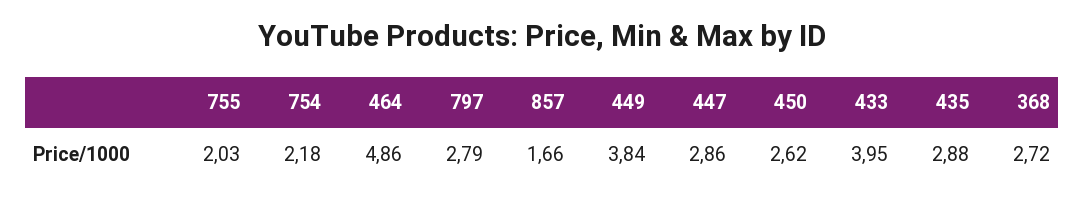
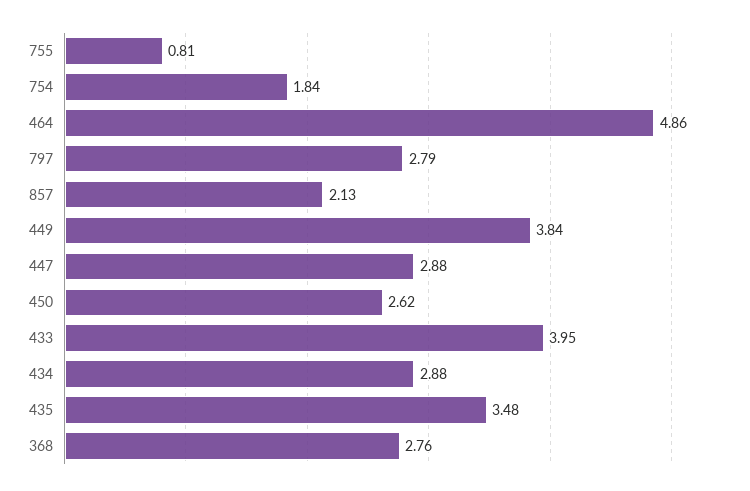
755: 2.03 -> 0.81
754: 2.18 -> 1.84
857: 1.66 -> 2.13
447: 2.86 -> 2.88
435: 2.88 -> 3.48
368: 2.72 -> 2.76
434: none -> 2.88

